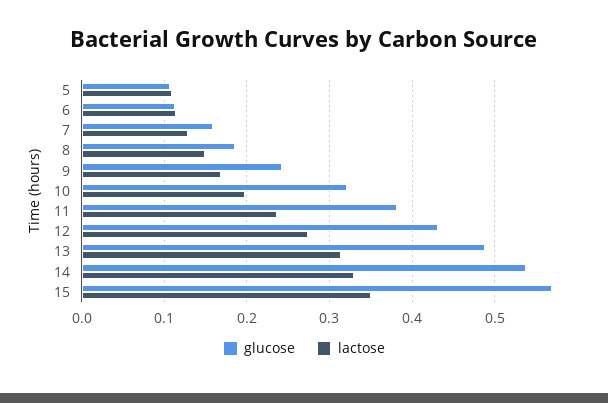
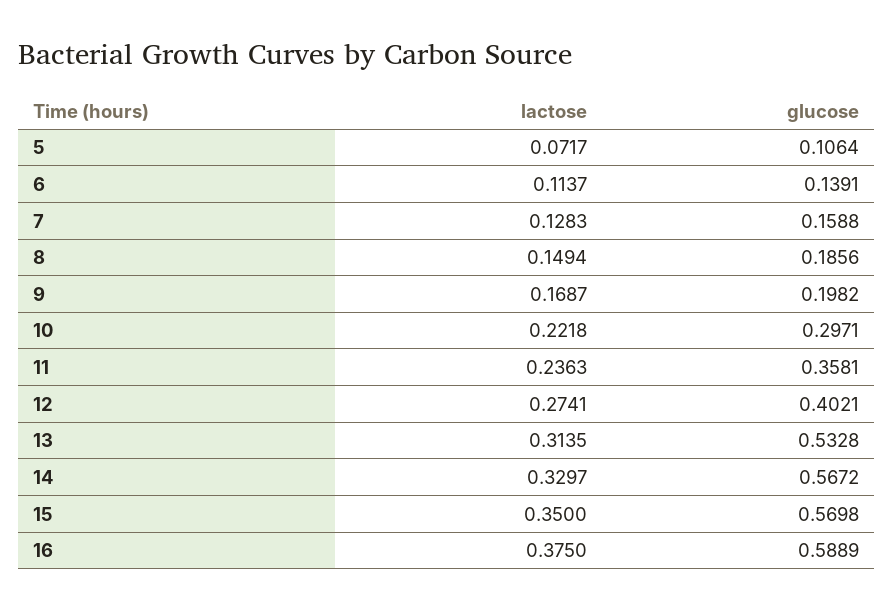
lactose, 5: 0.11 -> 0.0717
glucose, 6: 0.11 -> 0.1391
glucose, 9: 0.24 -> 0.1982
glucose, 10: 0.32 -> 0.2971
lactose, 10: 0.2 -> 0.2218
glucose, 11: 0.38 -> 0.3581
glucose, 12: 0.43 -> 0.4021
glucose, 13: 0.49 -> 0.5328
glucose, 14: 0.54 -> 0.5672
lactose, 16: none -> 0.375
glucose, 16: none -> 0.5889

